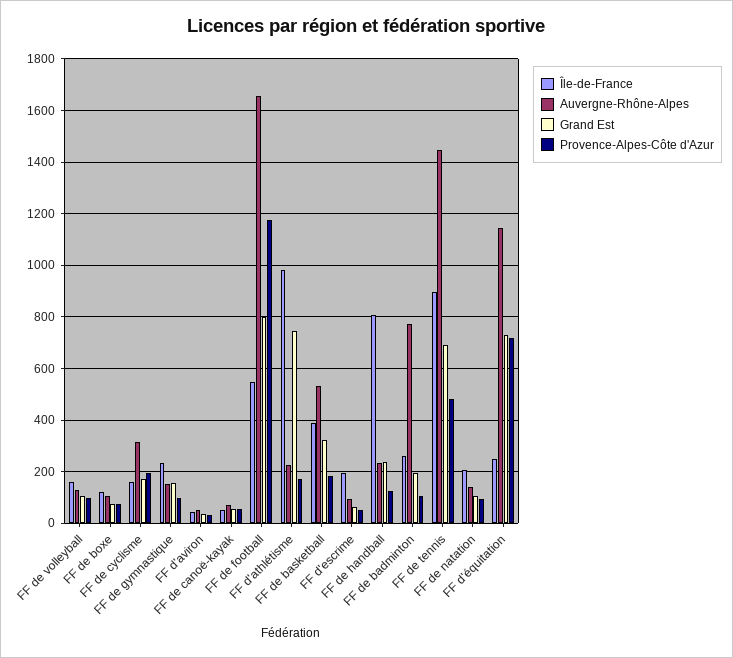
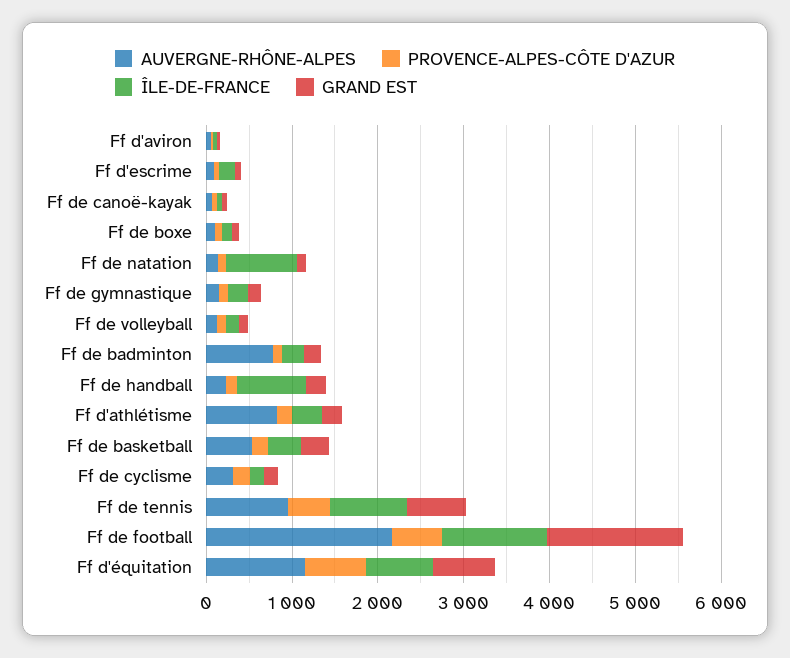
Île-de-France, FF de football: 550 -> 1200
Auvergne-Rhône-Alpes, FF de football: 1650 -> 2200
Grand Est, FF de football: 800 -> 1600
Provence-Alpes-Côte d'Azur, FF de football: 1175 -> 600
Île-de-France, FF d'athlétisme: 975 -> 400
Auvergne-Rhône-Alpes, FF d'athlétisme: 225 -> 800
Grand Est, FF d'athlétisme: 750 -> 200
Auvergne-Rhône-Alpes, FF de tennis: 1450 -> 1000
Île-de-France, FF de natation: 200 -> 800
Île-de-France, FF d'équitation: 250 -> 800

